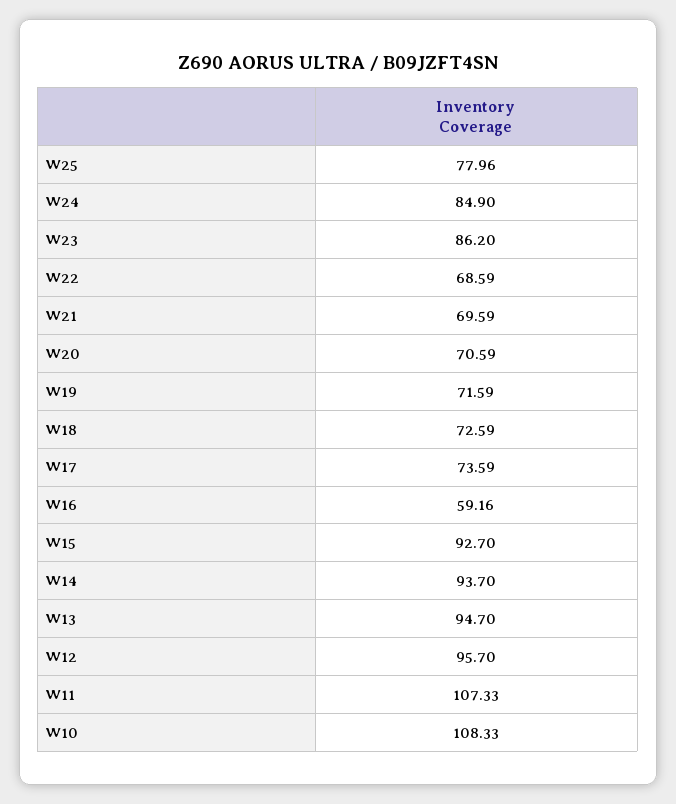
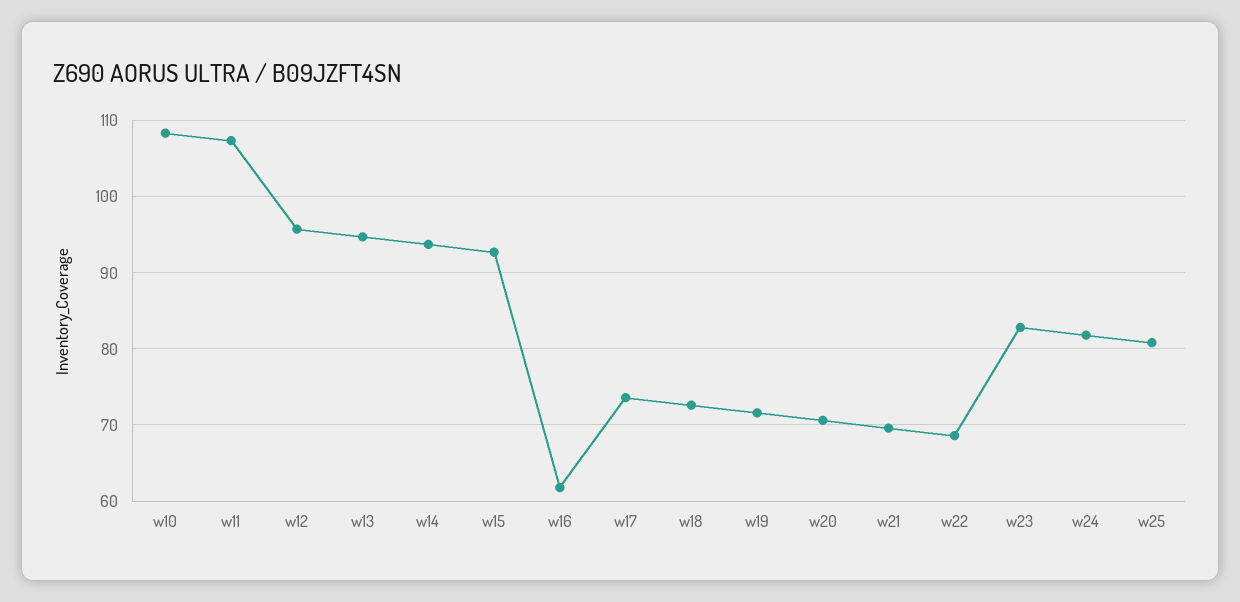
W25: 77.96 -> 81
W24: 84.9 -> 82
W23: 86.2 -> 83
W16: 59.16 -> 62

